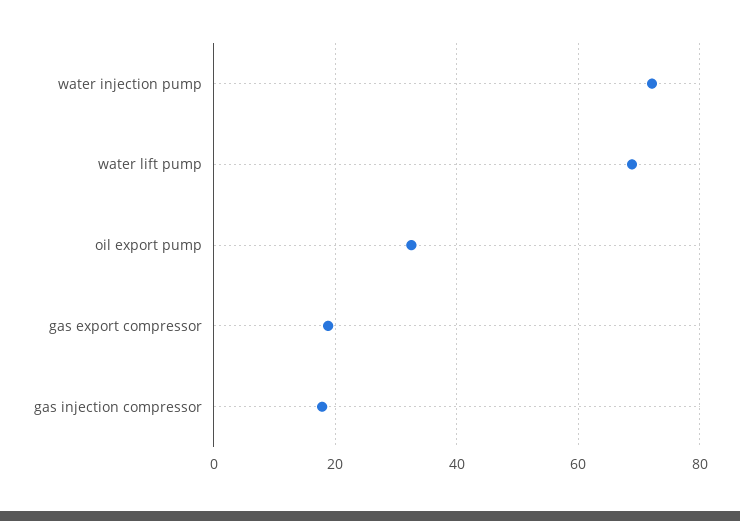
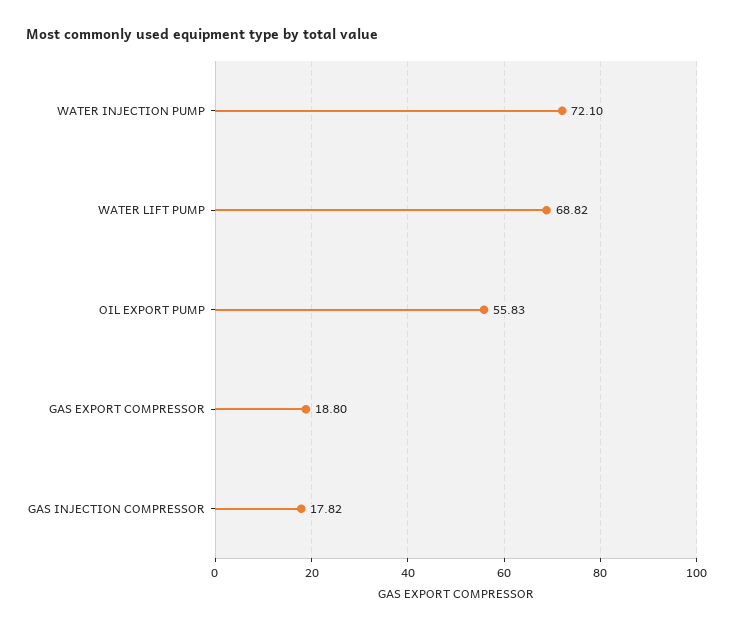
oil export pump: 32 -> 55.83

